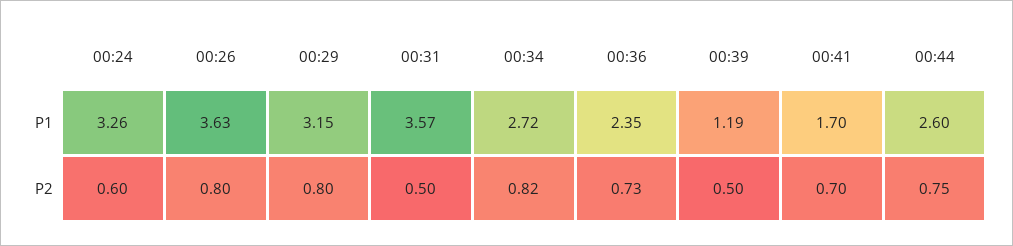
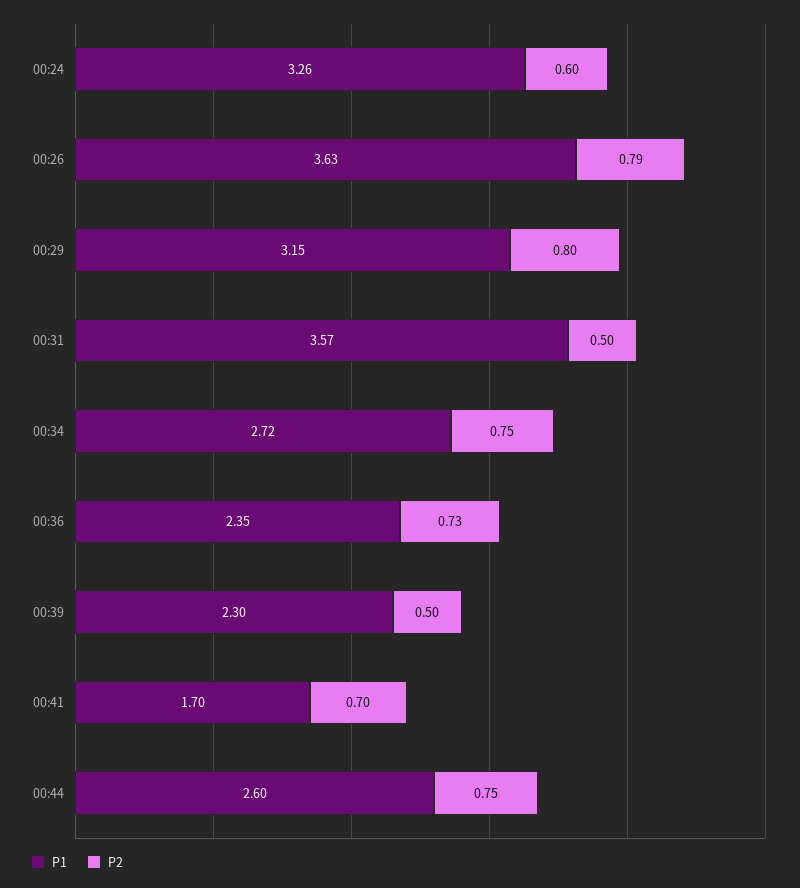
P1, 00:39: 1.19 -> 2.3
P2, 00:26: 0.8 -> 0.79
P2, 00:34: 0.82 -> 0.75

